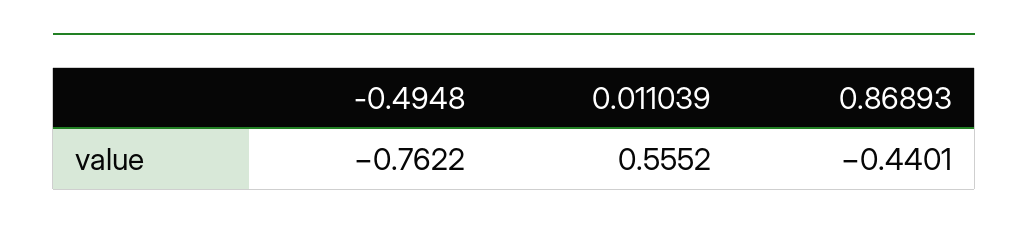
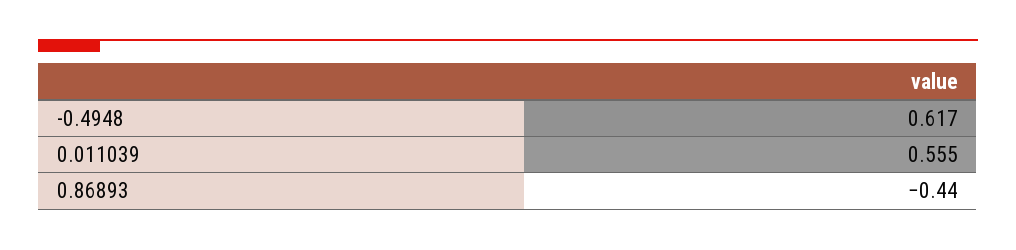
-0.4948: -0.7622 -> 0.617

